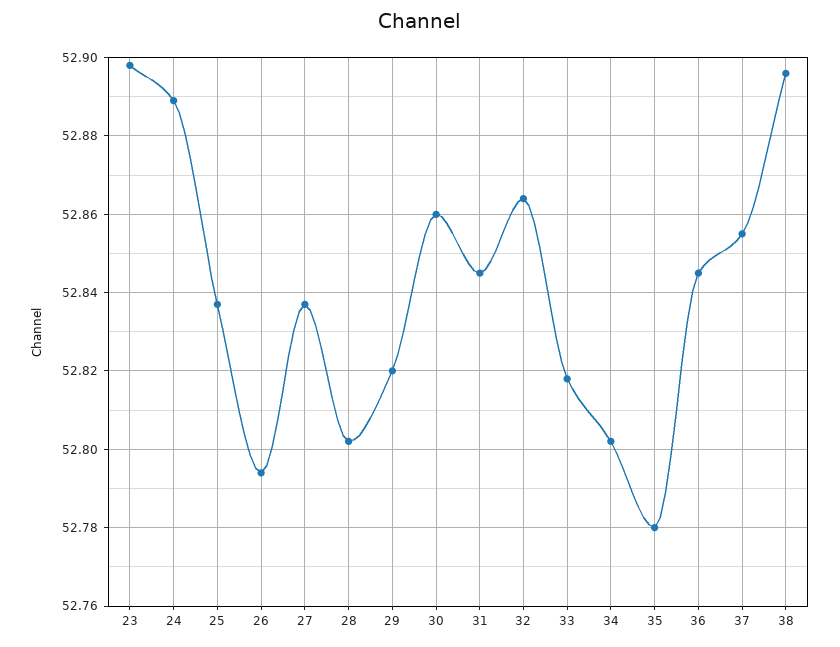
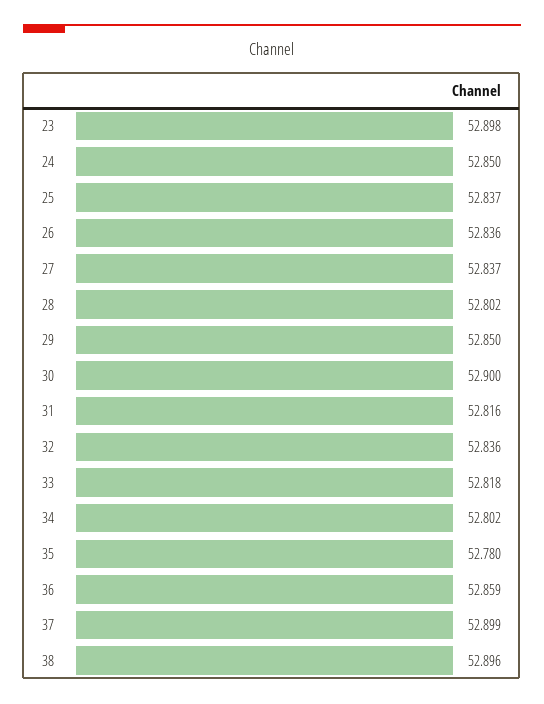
24: 52.89 -> 52.85
26: 52.795 -> 52.836
29: 52.82 -> 52.85
30: 52.86 -> 52.9
31: 52.845 -> 52.816
32: 52.865 -> 52.836
36: 52.845 -> 52.859
37: 52.855 -> 52.899

